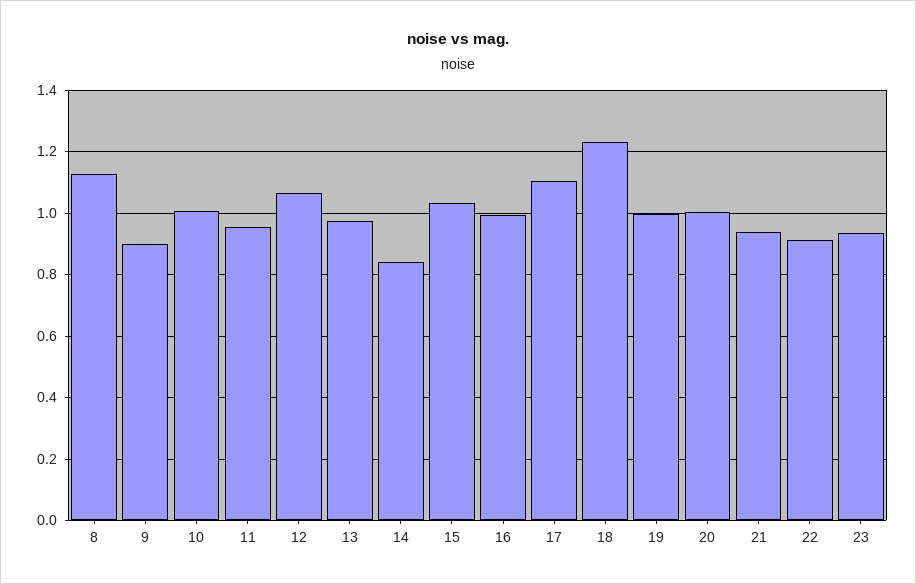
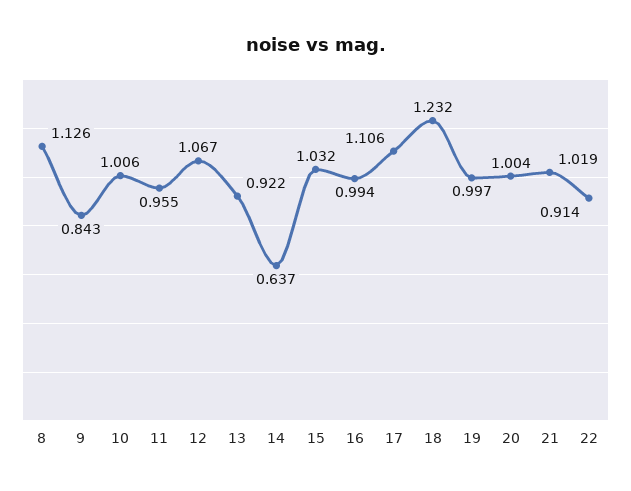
9: 0.9 -> 0.843
13: 0.98 -> 0.922
14: 0.84 -> 0.637
21: 0.94 -> 1.019
23: 0.94 -> none

